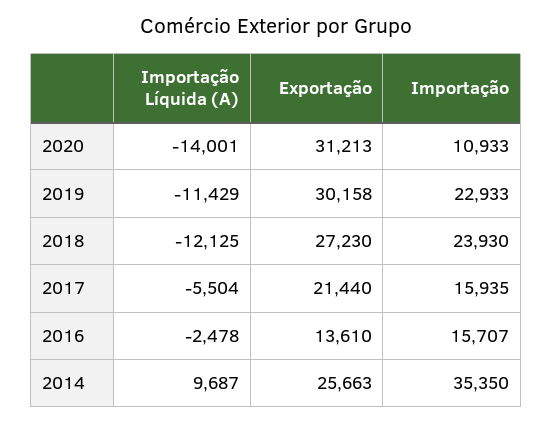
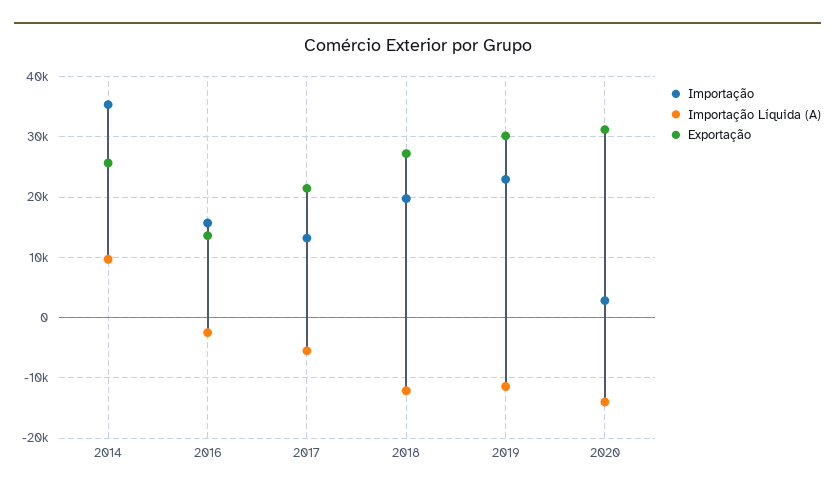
Importação, 2020: 10933 -> 3000
Importação, 2018: 23930 -> 20000
Importação, 2017: 15935 -> 13000

